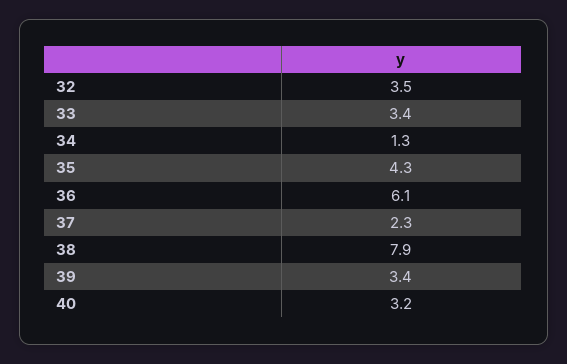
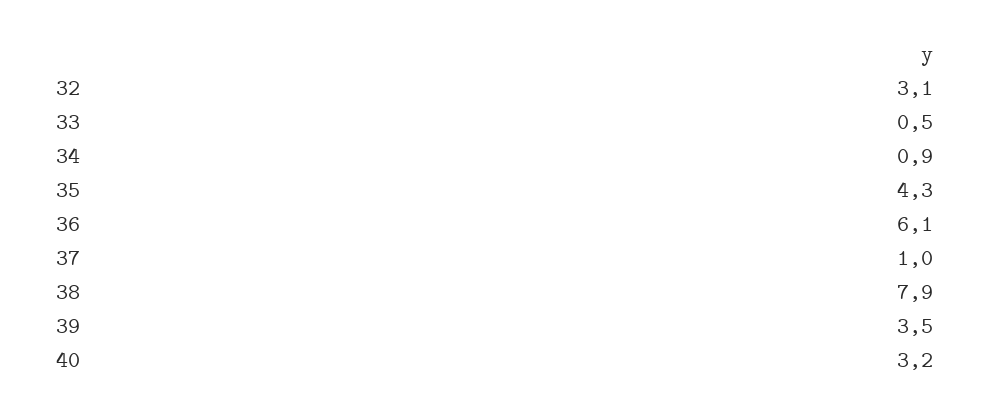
32: 3.5 -> 3.1
33: 3.4 -> 0.5
34: 1.3 -> 0.9
37: 2.3 -> 1
39: 3.4 -> 3.5

